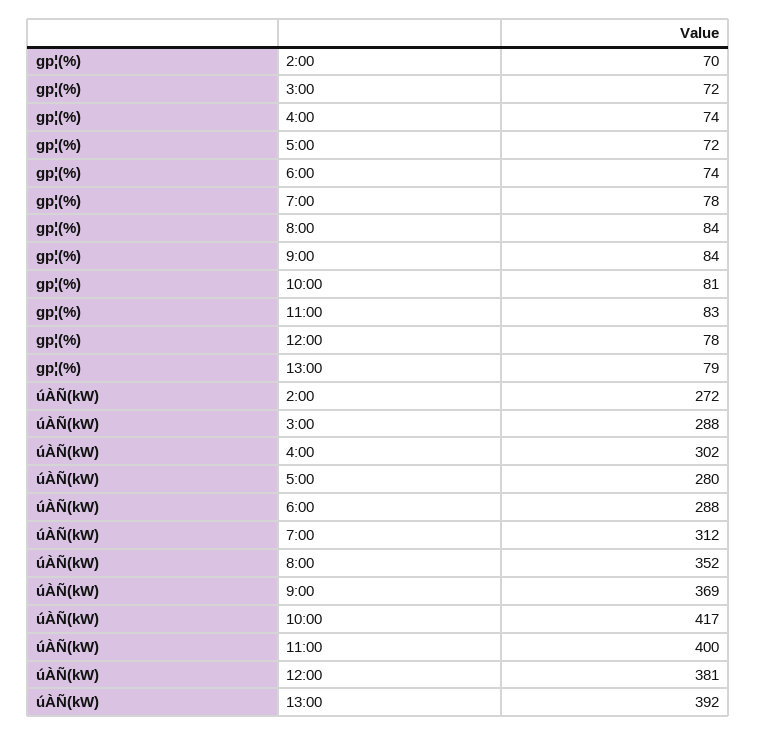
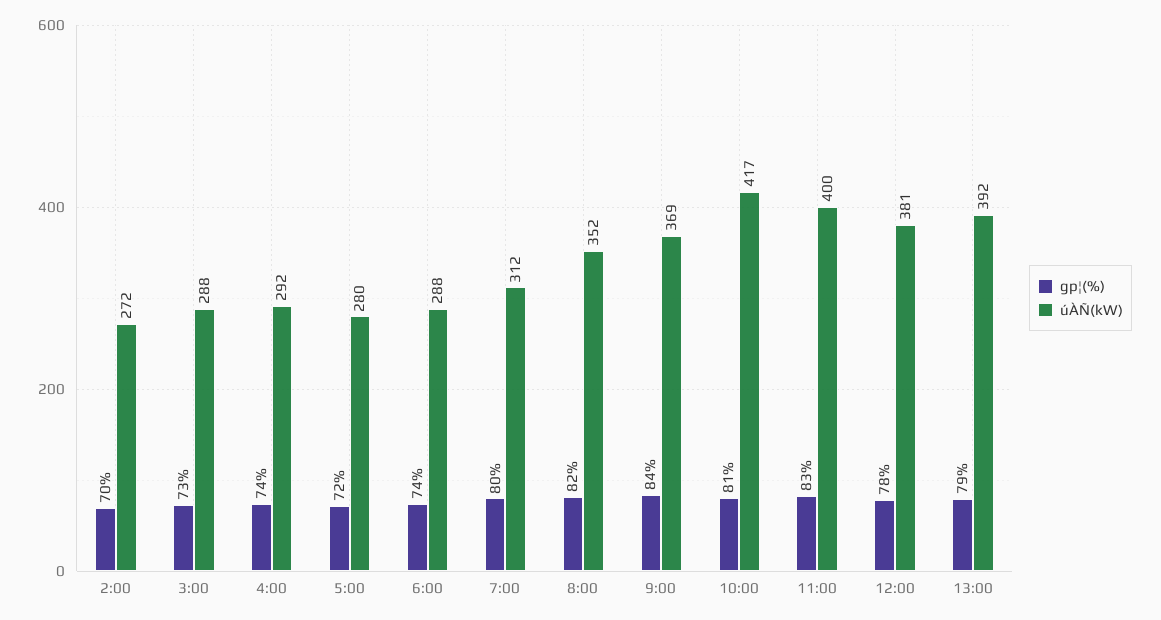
gp¦(%), 3:00: 72 -> 73
gp¦(%), 7:00: 78 -> 80
gp¦(%), 8:00: 84 -> 82
úÀÑ(kW), 4:00: 302 -> 292

